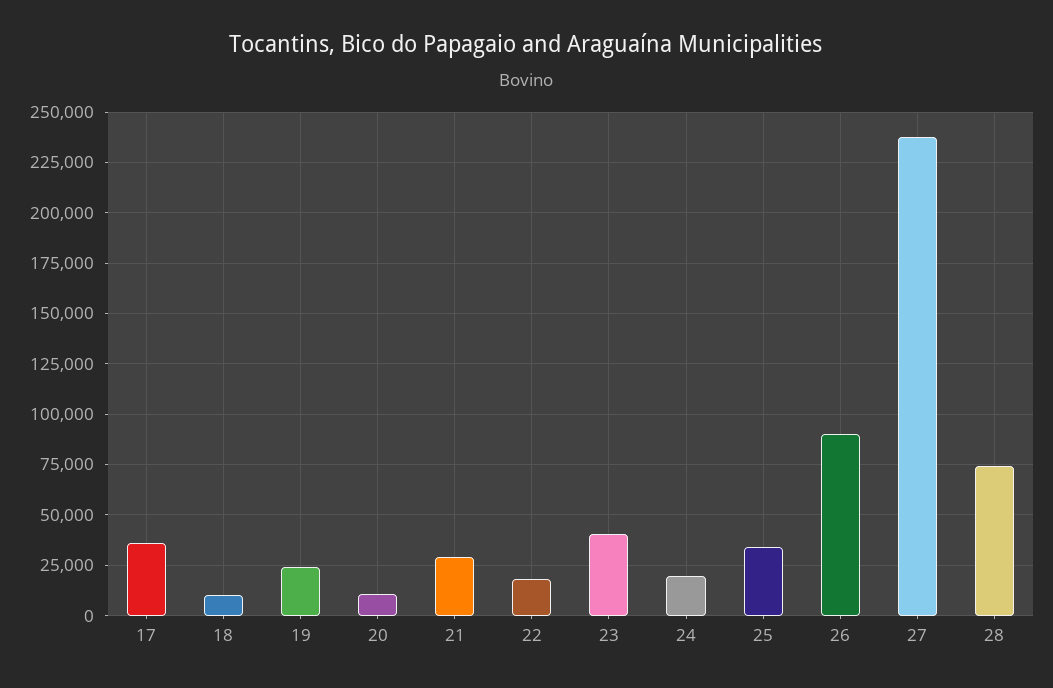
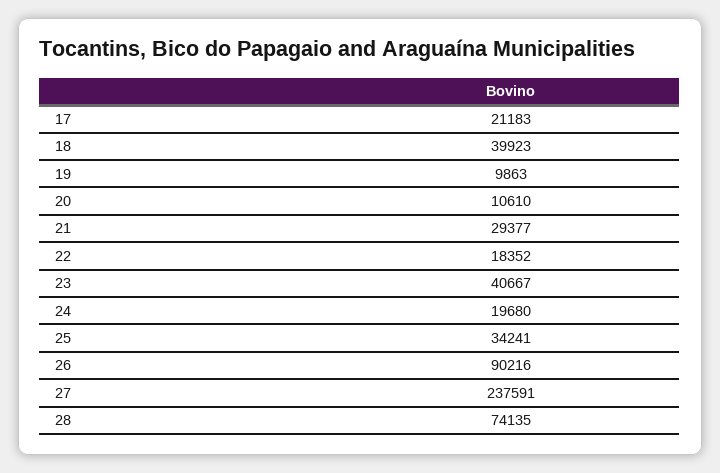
17: 35000 -> 21183
18: 10000 -> 39923
19: 25000 -> 9863

